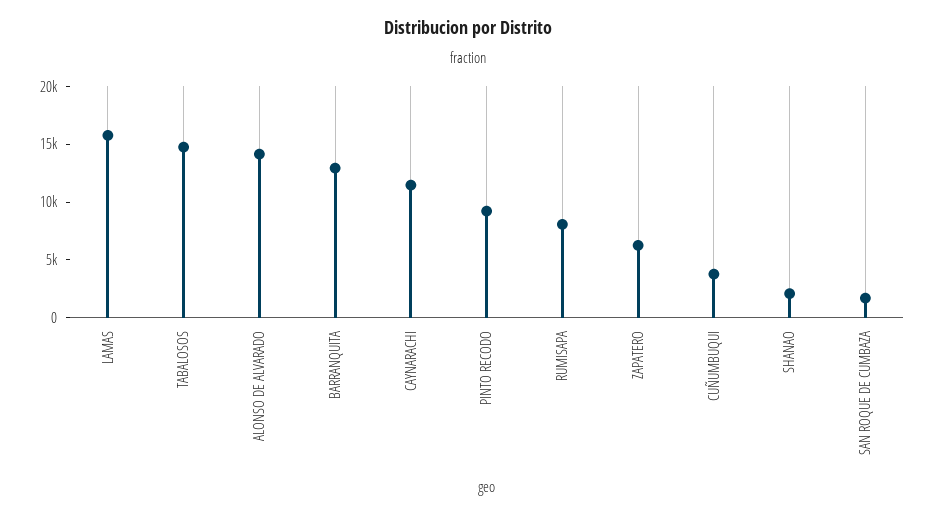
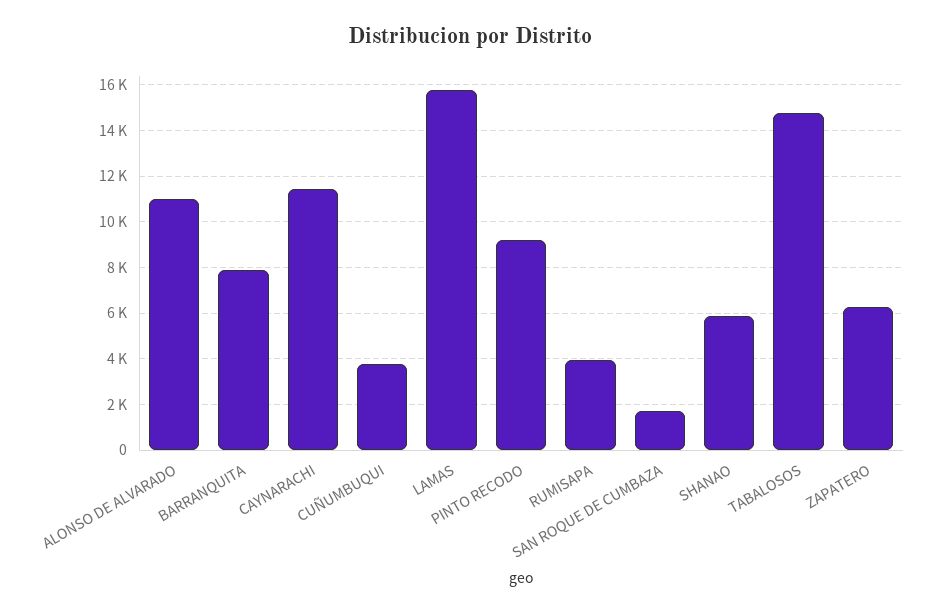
ALONSO DE ALVARADO: 14000 -> 11000
BARRANQUITA: 13000 -> 8000
RUMISAPA: 8000 -> 4000
SHANAO: 2000 -> 6000

